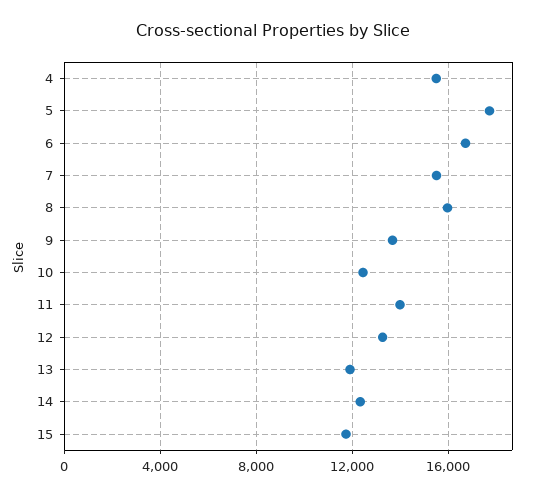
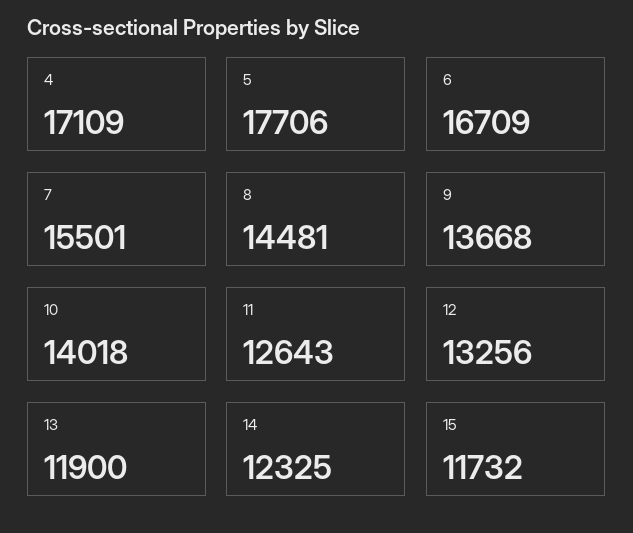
4: 15500 -> 17109
8: 16000 -> 14481
10: 12500 -> 14018
11: 14000 -> 12643

